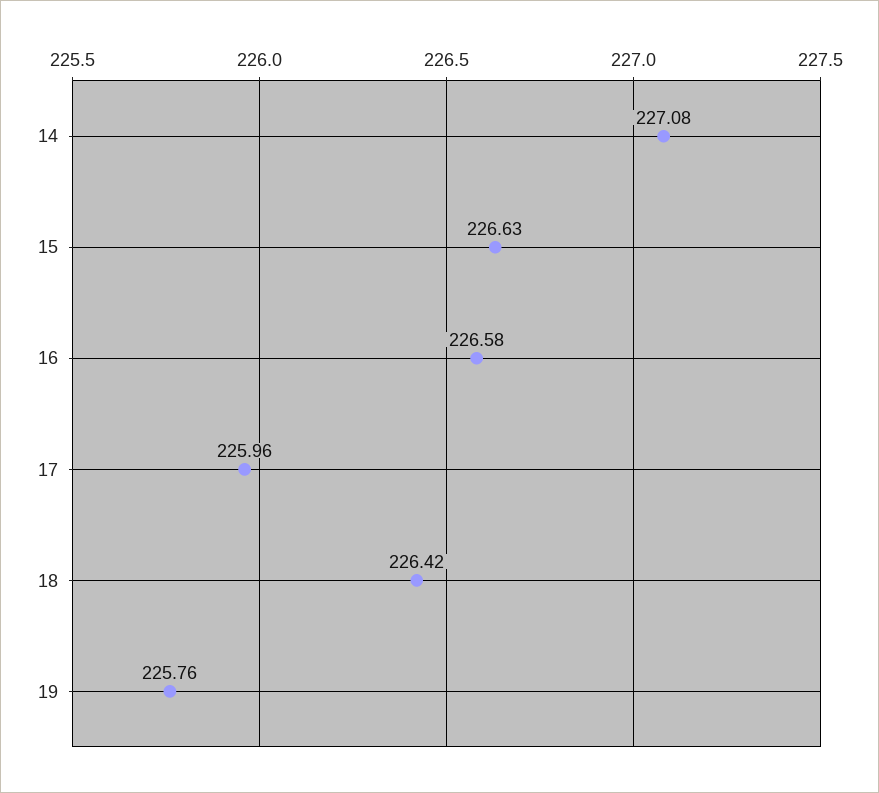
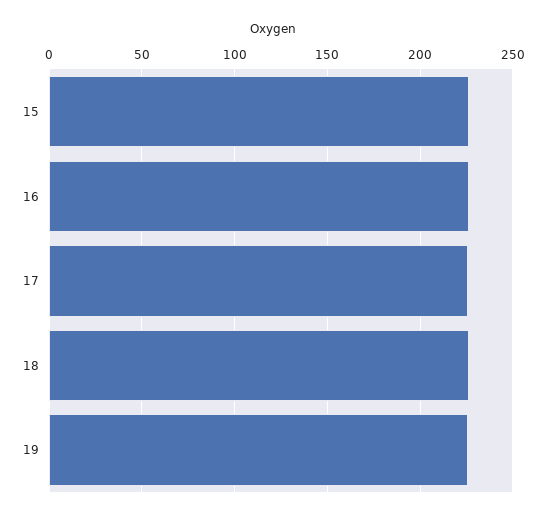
14: 227.08 -> none

